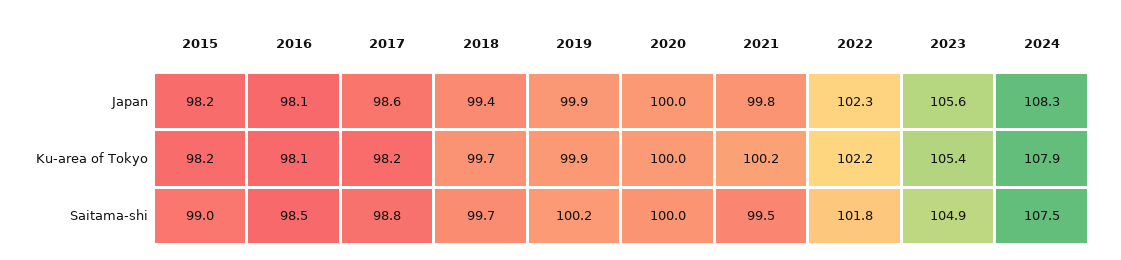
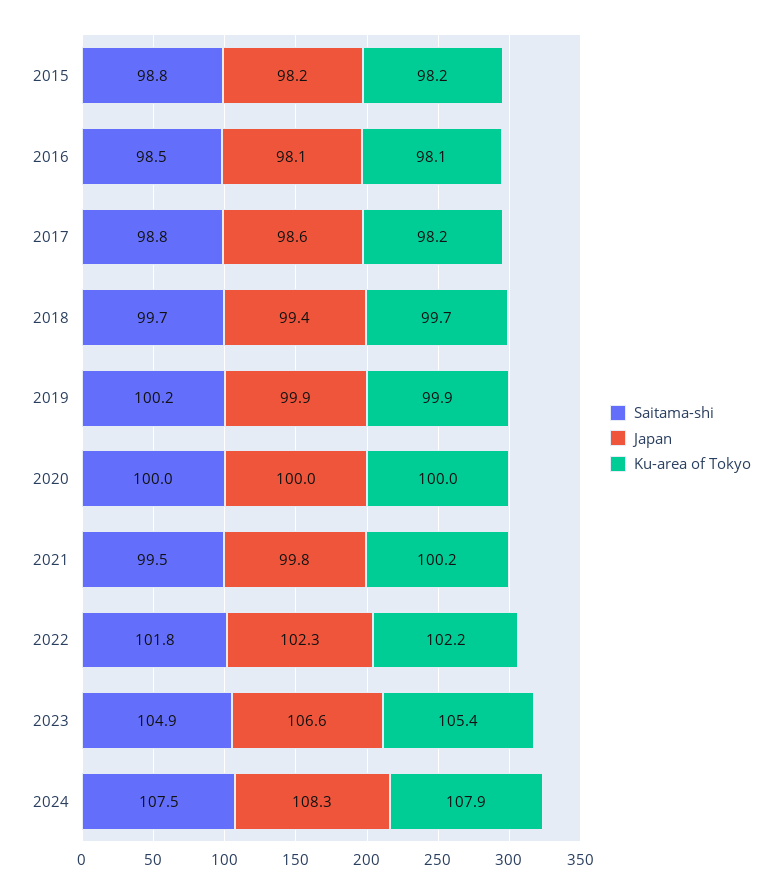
Japan, 2023: 105.6 -> 106.6
Saitama-shi, 2015: 99 -> 98.8

